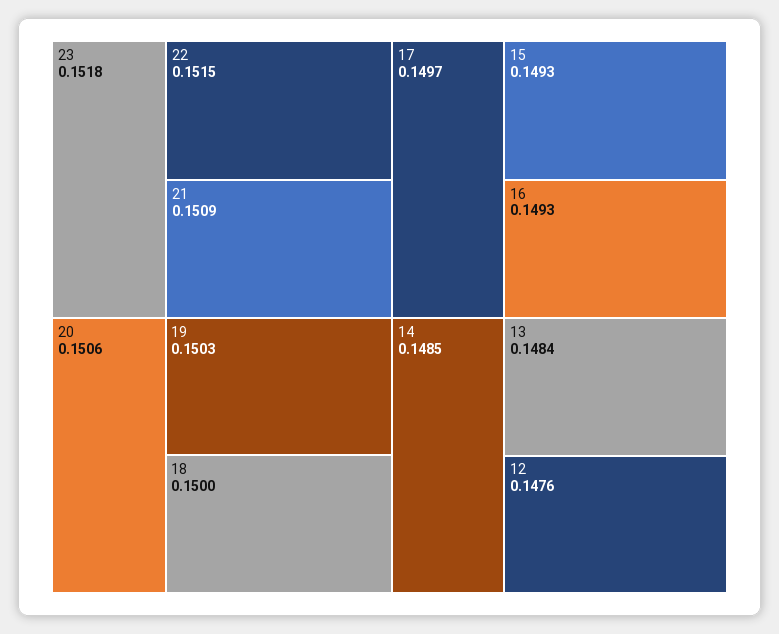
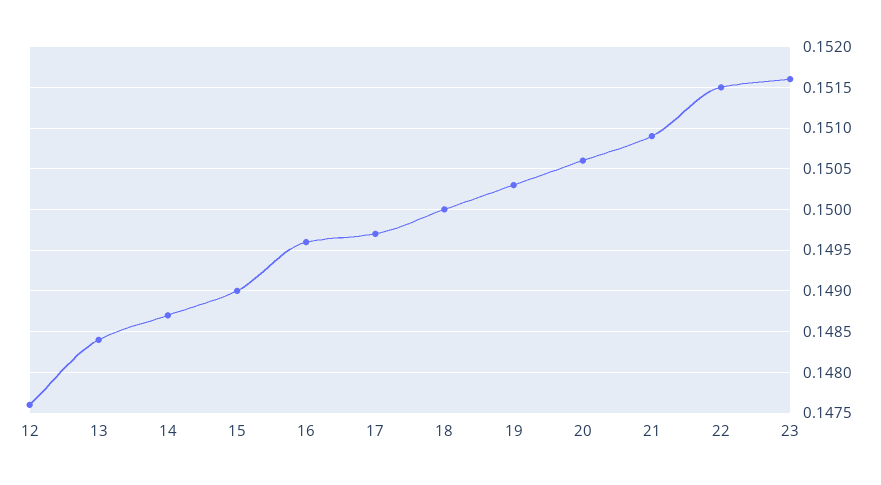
23: 0.1518 -> 0.1516
15: 0.1493 -> 0.149
16: 0.1493 -> 0.1496
14: 0.1485 -> 0.1487

